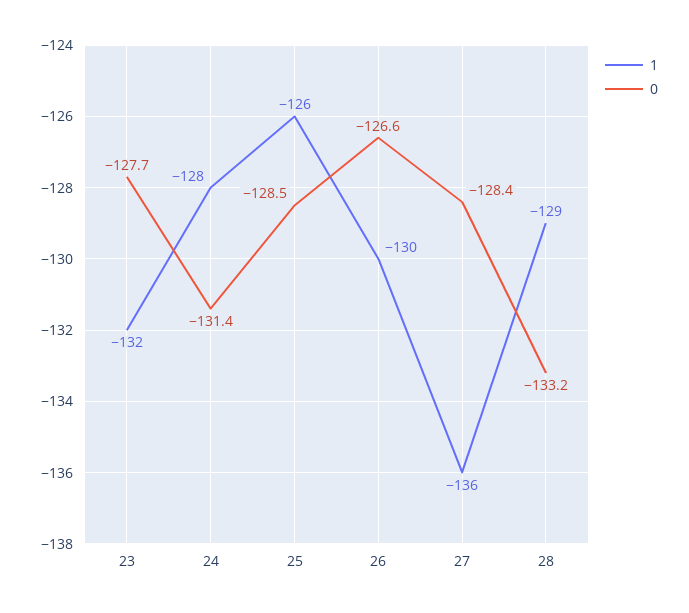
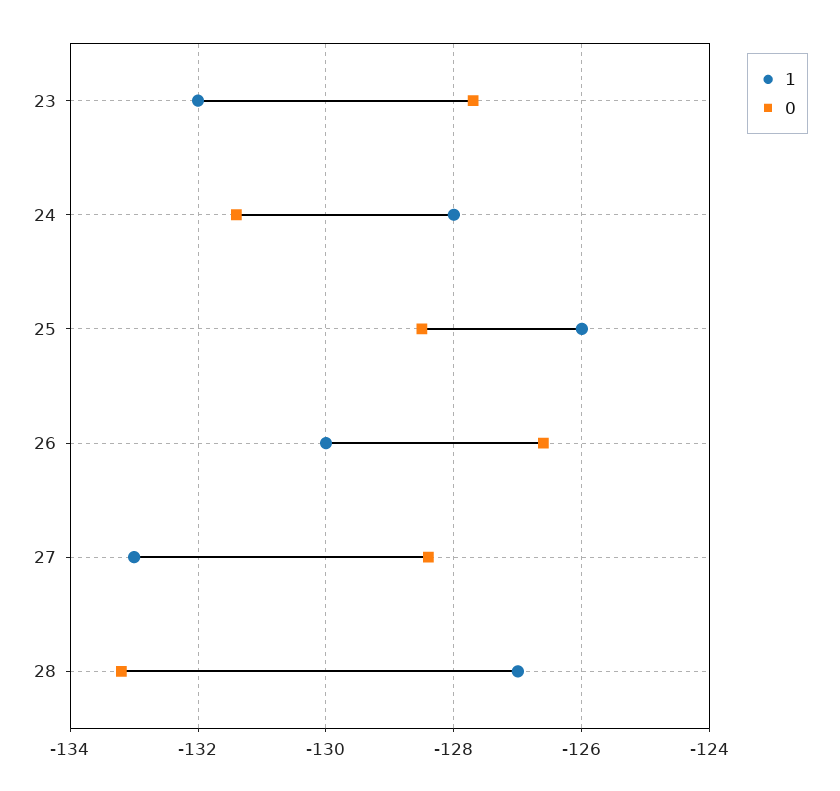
1, 27: -136 -> -133
1, 28: -129 -> -127

